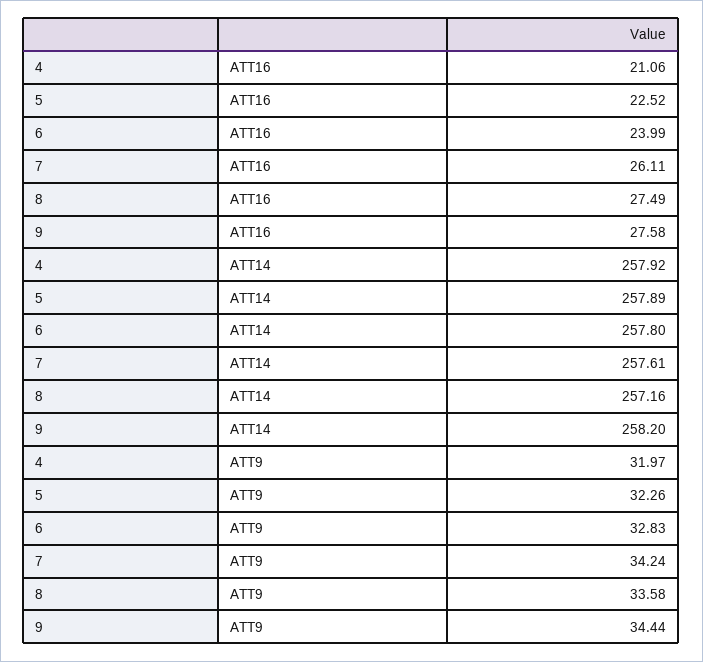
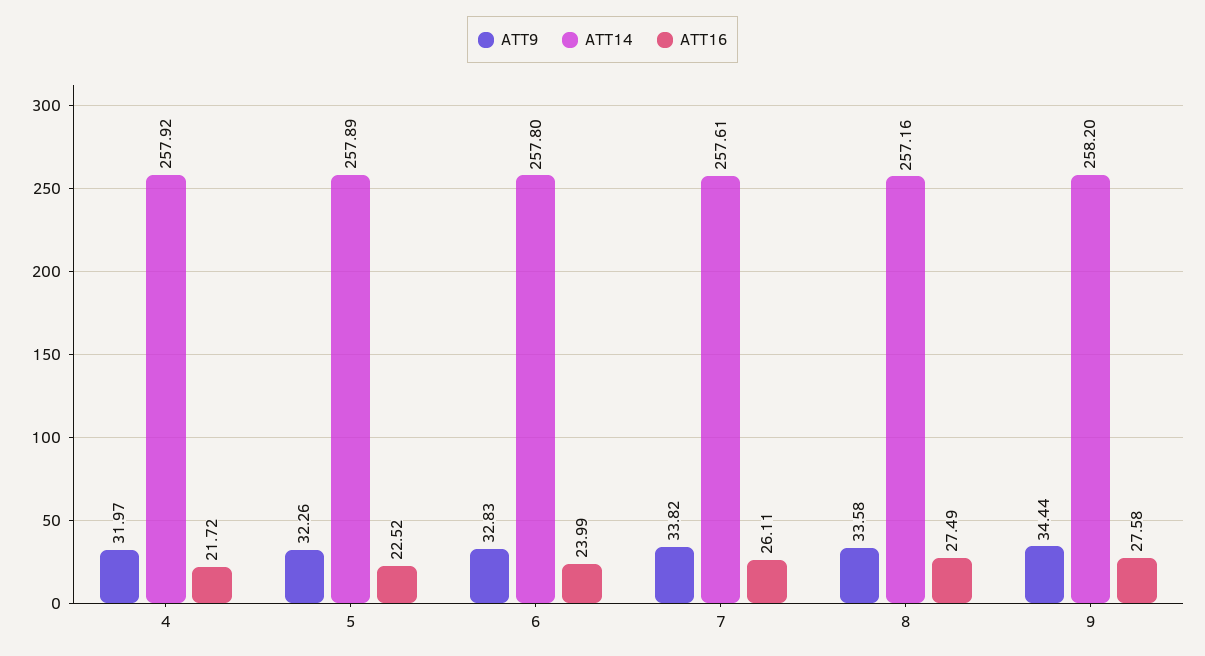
ATT16, 4: 21.06 -> 21.72
ATT9, 7: 34.24 -> 33.82

